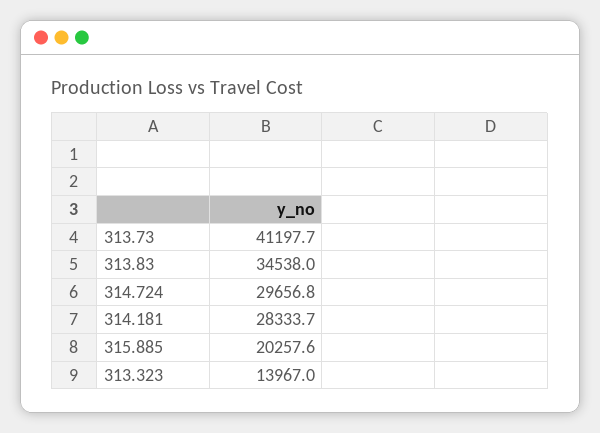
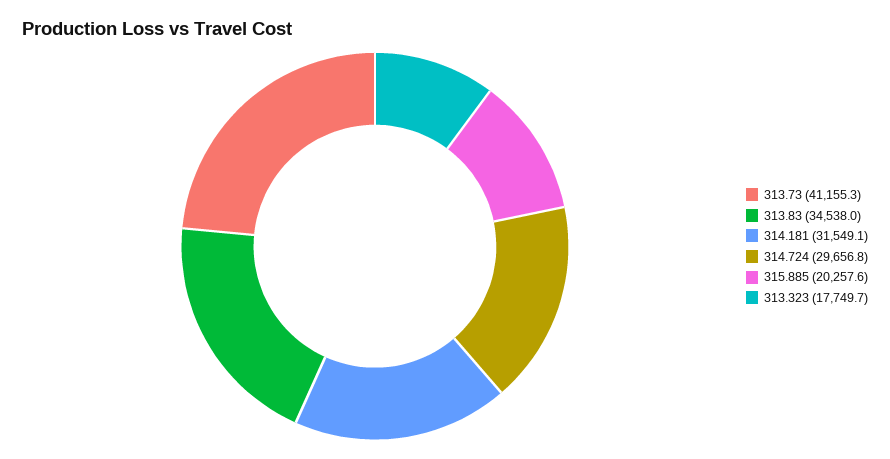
313.73: 41197.7 -> 41155.3
314.181: 28333.7 -> 31549.1
313.323: 13967 -> 17749.7

